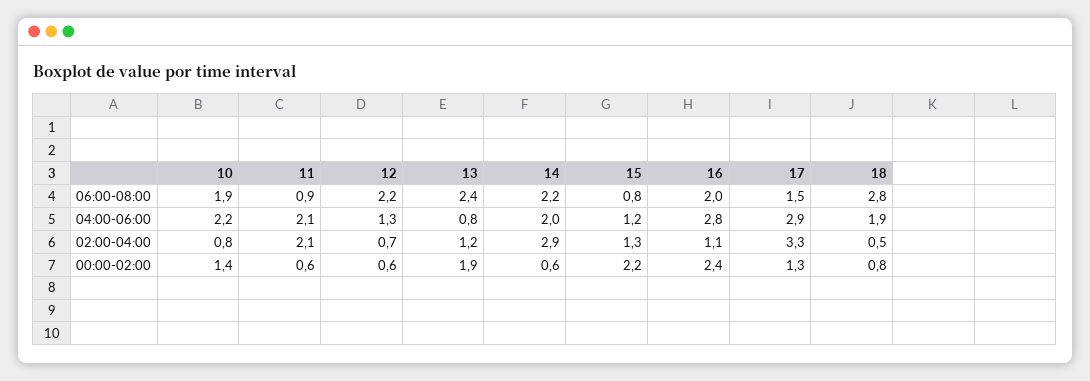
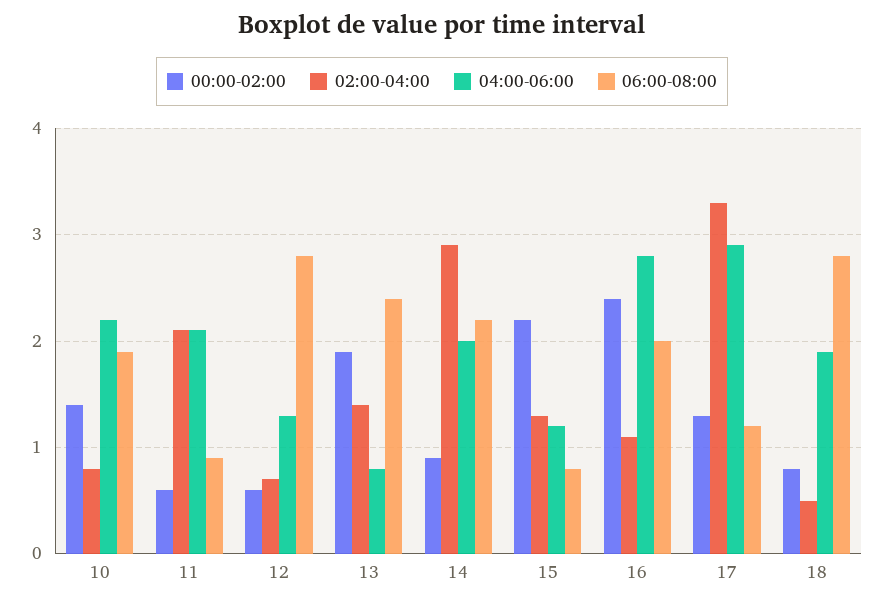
06:00-08:00, 12: 2.2 -> 2.8
06:00-08:00, 17: 1.5 -> 1.2
02:00-04:00, 13: 1.2 -> 1.4
00:00-02:00, 14: 0.6 -> 0.9

